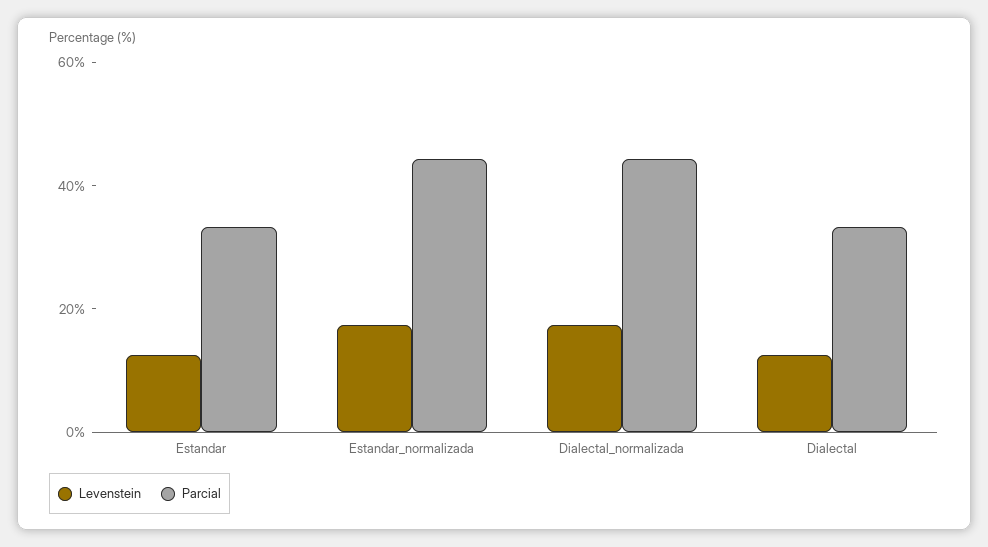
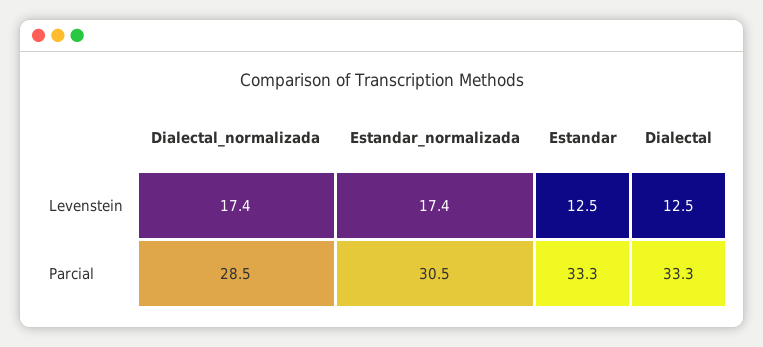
Parcial, Estandar_normalizada: 45 -> 30.5
Parcial, Dialectal_normalizada: 45 -> 28.5

